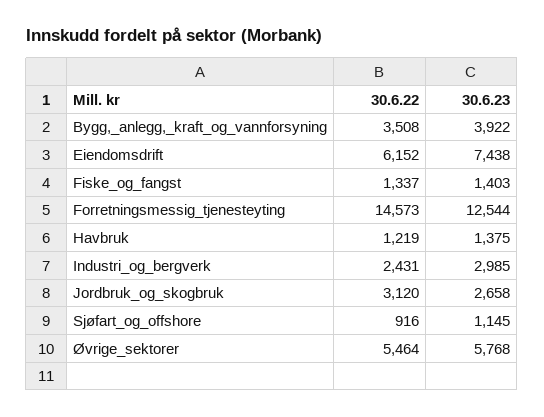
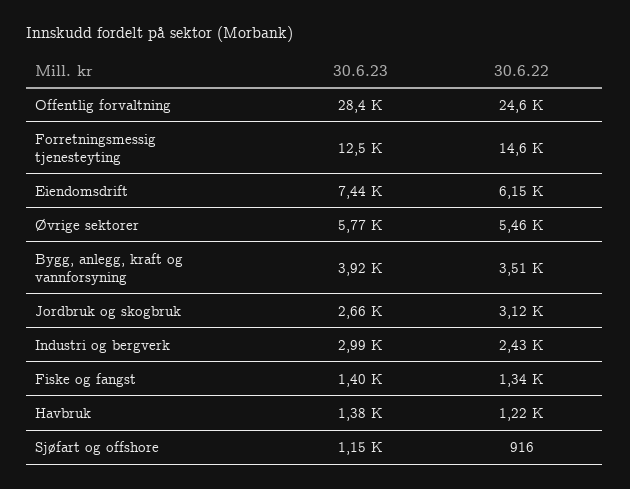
30.6.23, Offentlig forvaltning: none -> 28400
30.6.22, Offentlig forvaltning: none -> 24600

